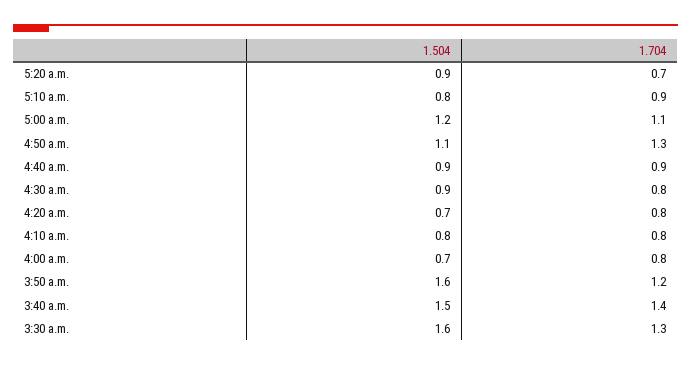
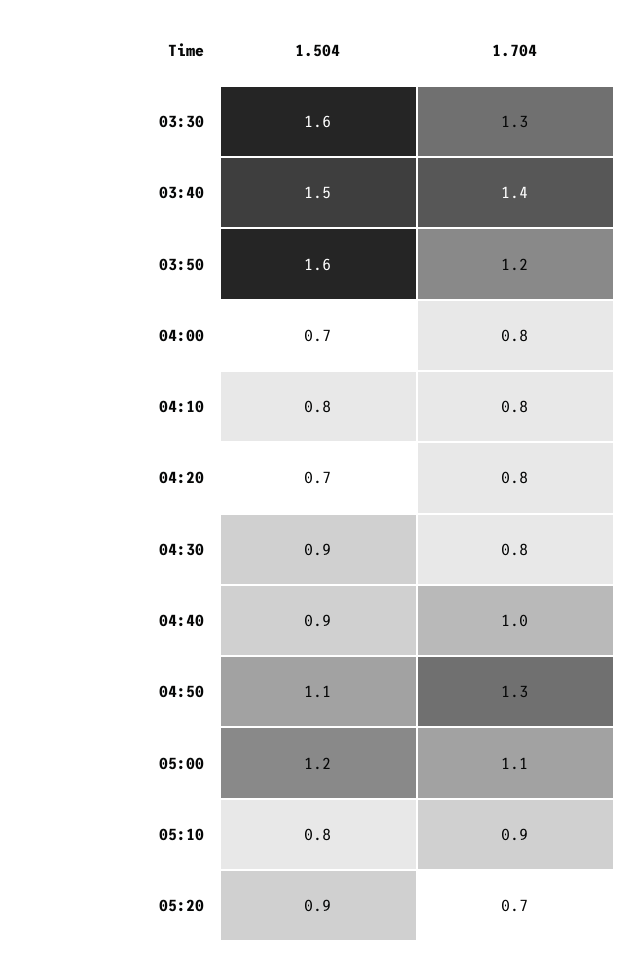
1.704, 4:40 a.m.: 0.9 -> 1

